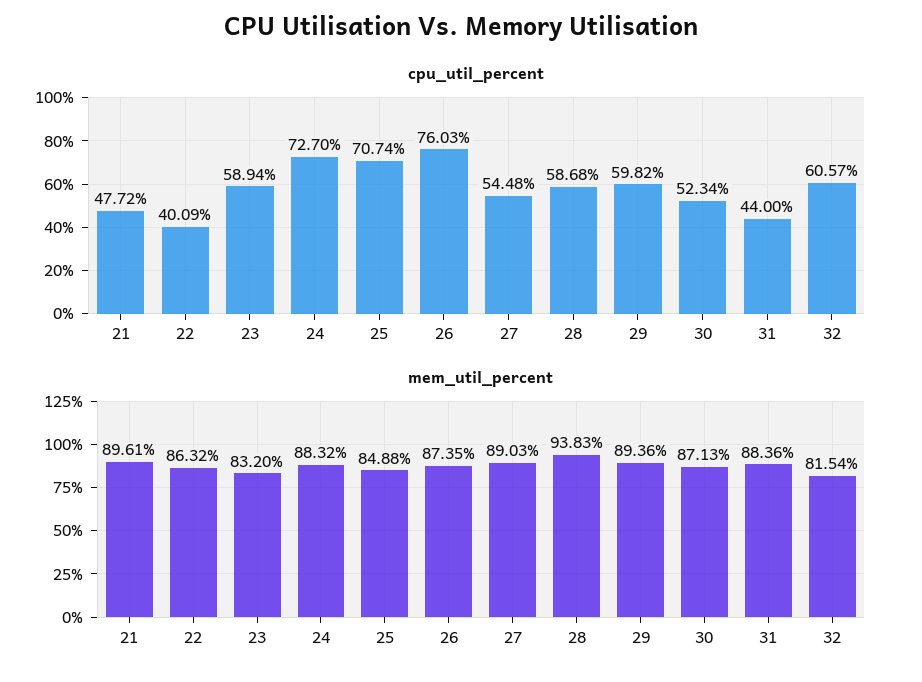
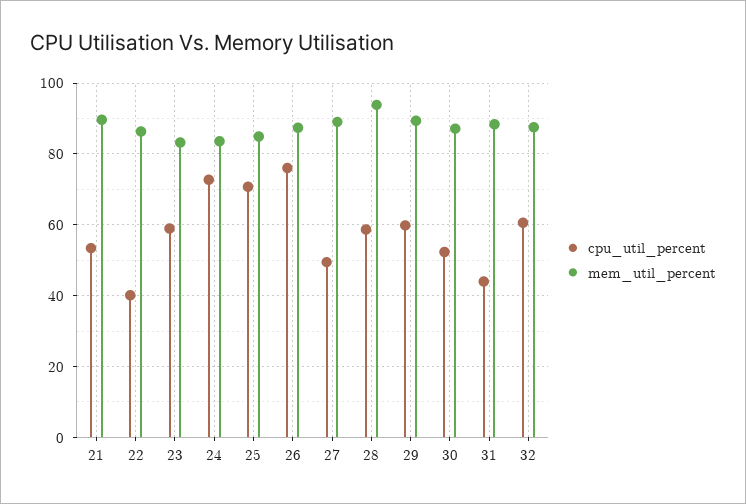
cpu_util_percent, 21: 47.72 -> 54
cpu_util_percent, 27: 54.48 -> 50
mem_util_percent, 24: 88.32 -> 84
mem_util_percent, 32: 81.54 -> 88

